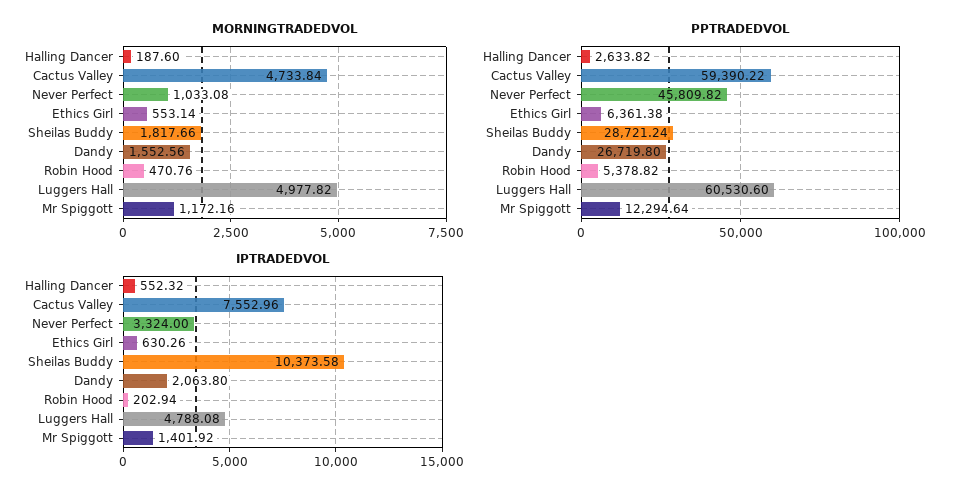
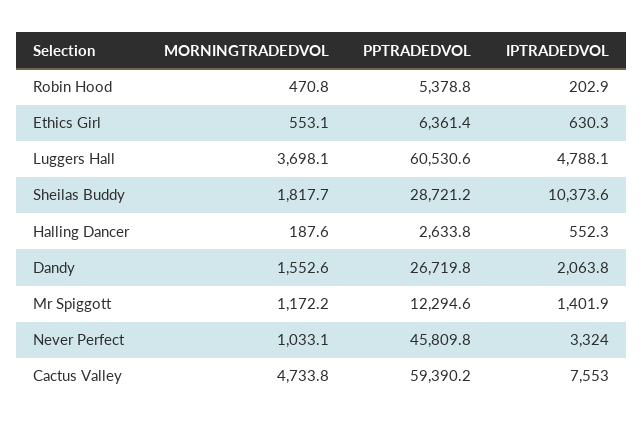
MORNINGTRADEDVOL, Luggers Hall: 4977.82 -> 3698.1

